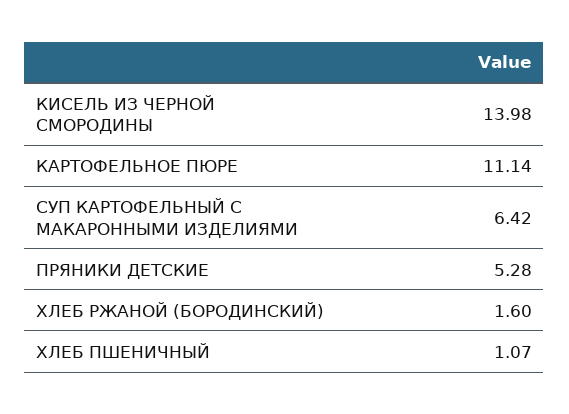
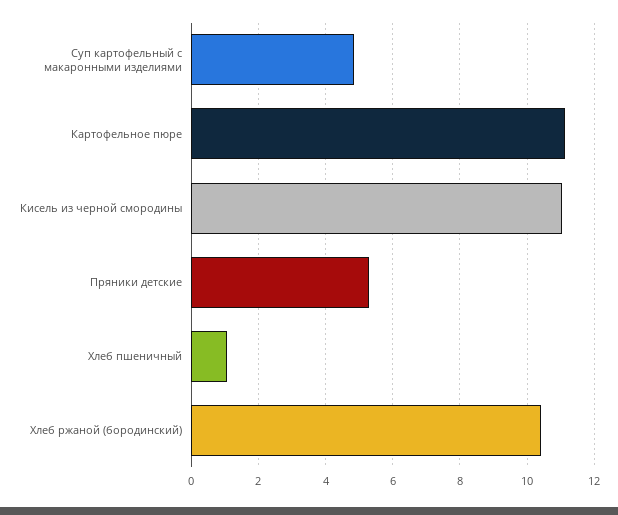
КИСЕЛЬ ИЗ ЧЕРНОЙ СМОРОДИНЫ: 13.98 -> 11
СУП КАРТОФЕЛЬНЫЙ С МАКАРОННЫМИ ИЗДЕЛИЯМИ: 6.42 -> 4.8
ХЛЕБ РЖАНОЙ (БОРОДИНСКИЙ): 1.6 -> 10.4

